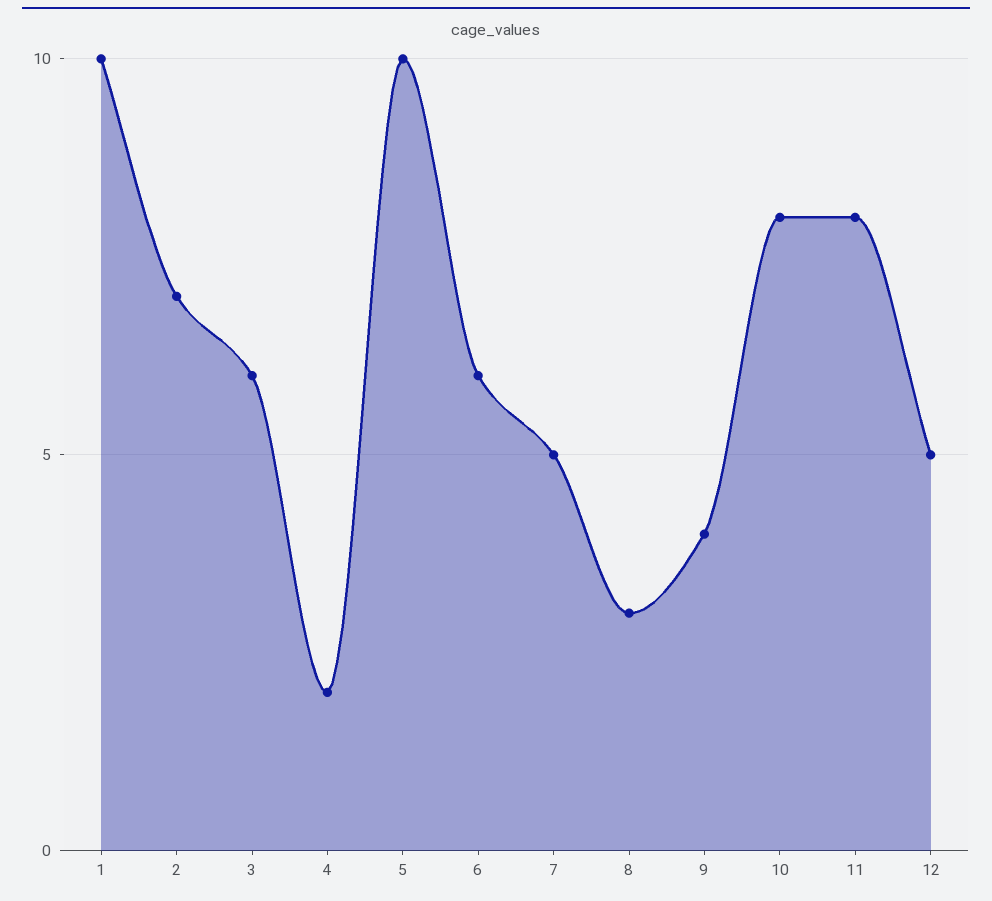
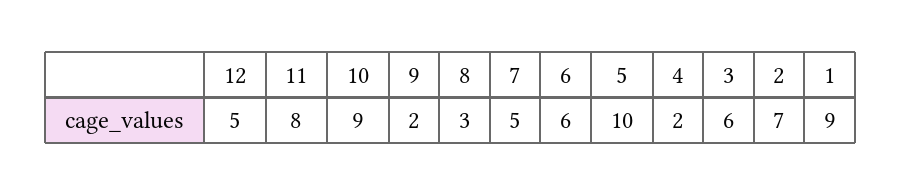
1: 10 -> 9
9: 4 -> 2
10: 8 -> 9

